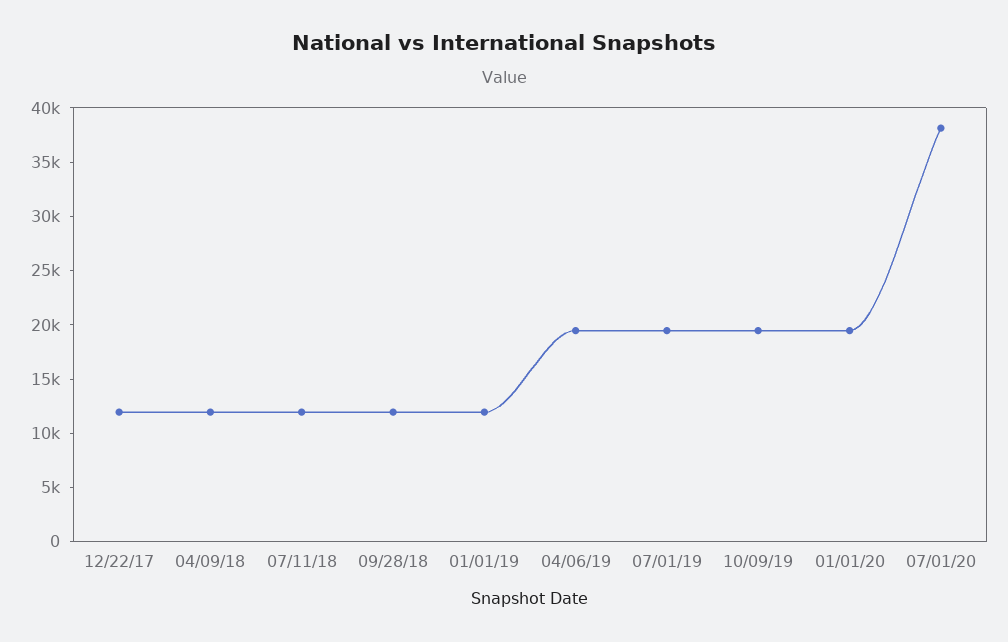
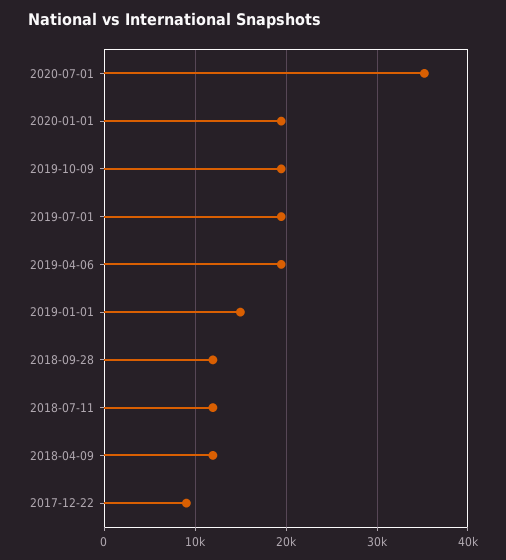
12/22/17: 12000 -> 9000
01/01/19: 12000 -> 15000
07/01/20: 38000 -> 35000

